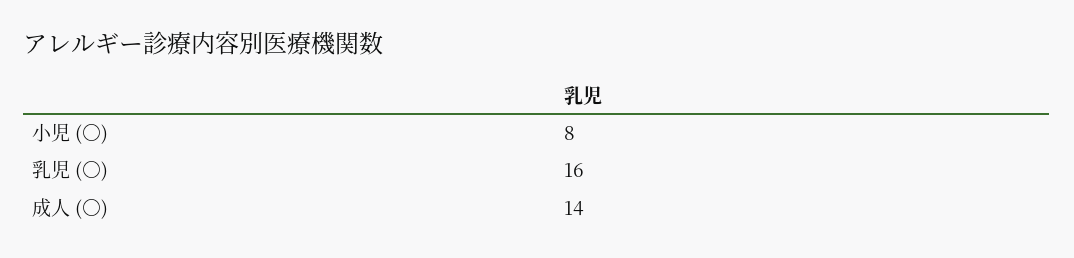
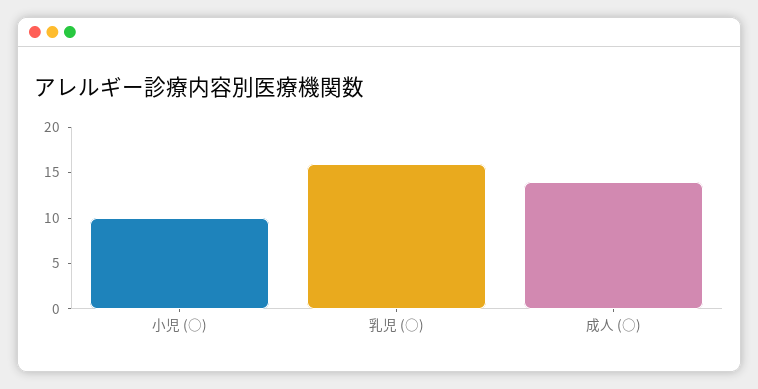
小児 (○): 8 -> 10

